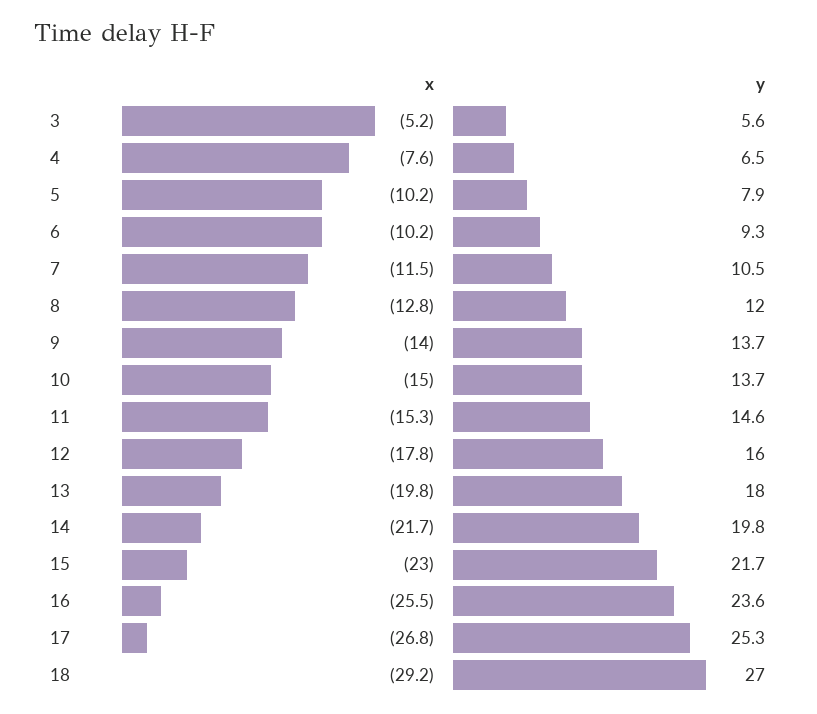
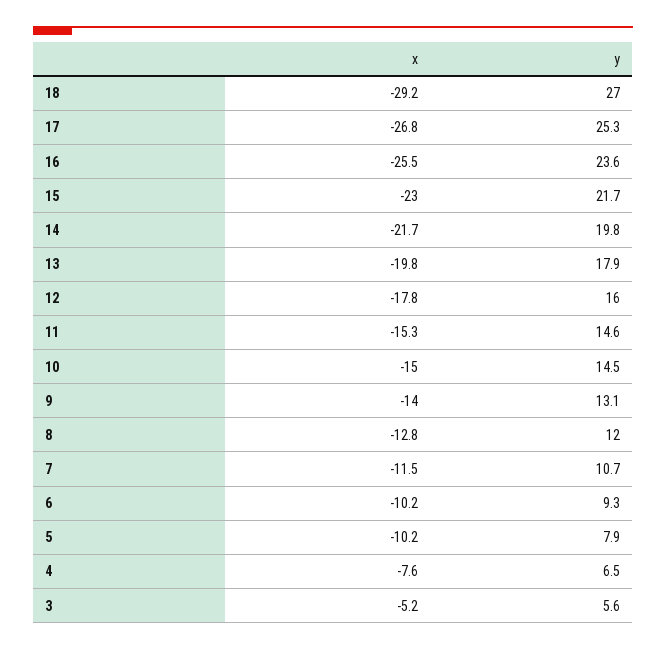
y, 7: 10.5 -> 10.7
y, 9: 13.7 -> 13.1
y, 10: 13.7 -> 14.5
y, 13: 18 -> 17.9

